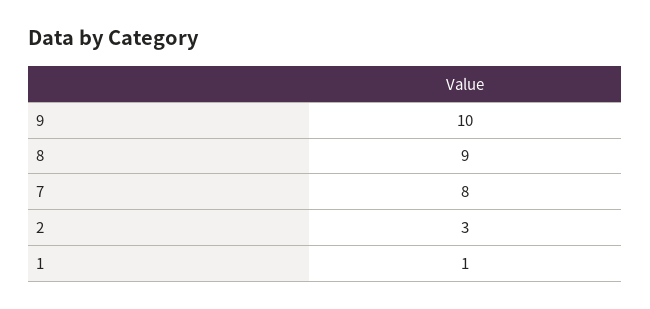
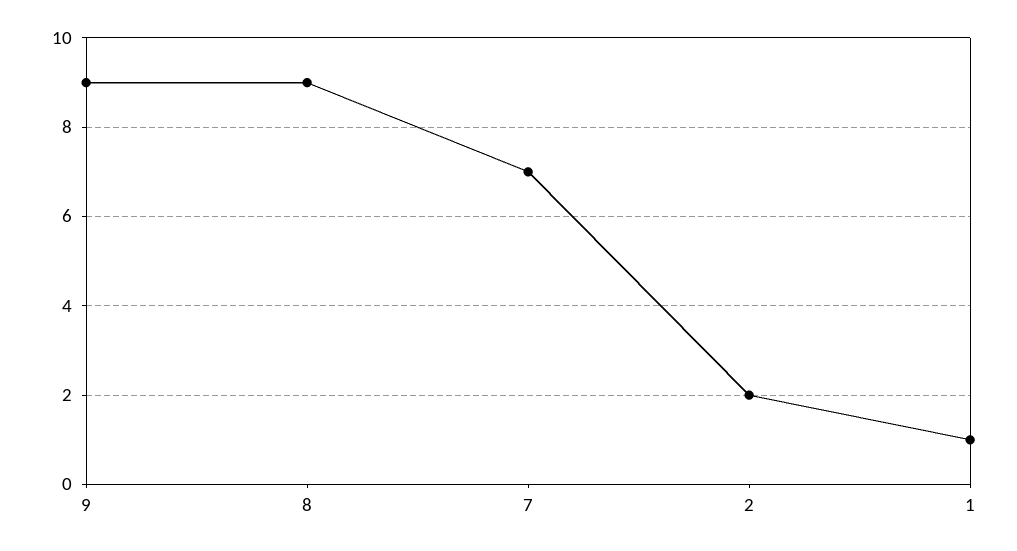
9: 10 -> 9
7: 8 -> 7
2: 3 -> 2

